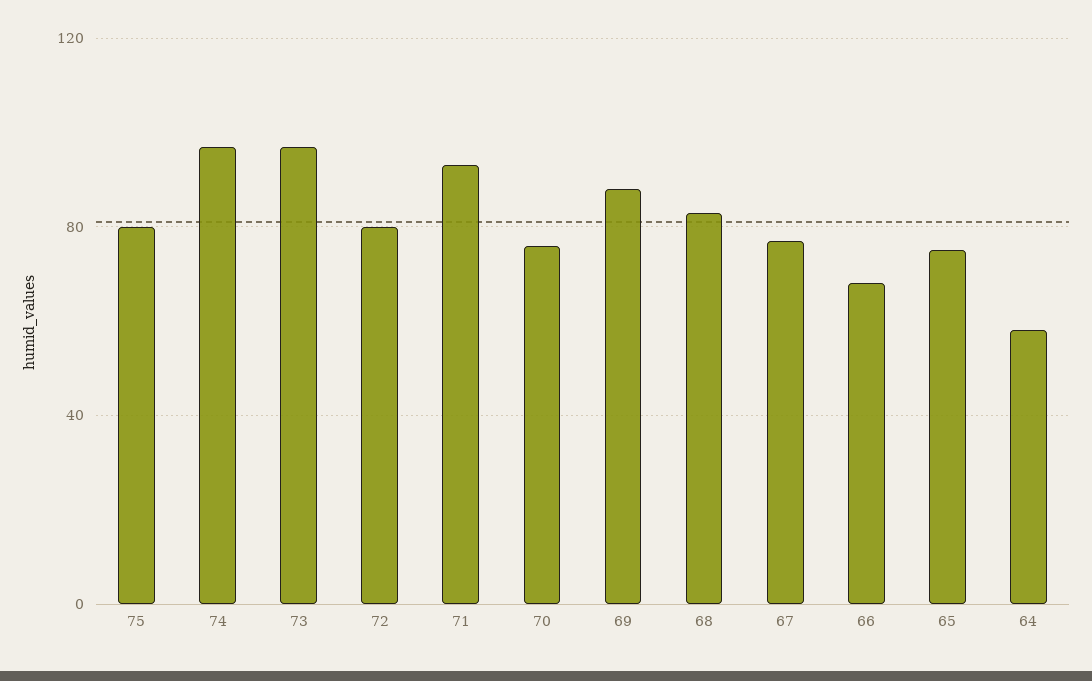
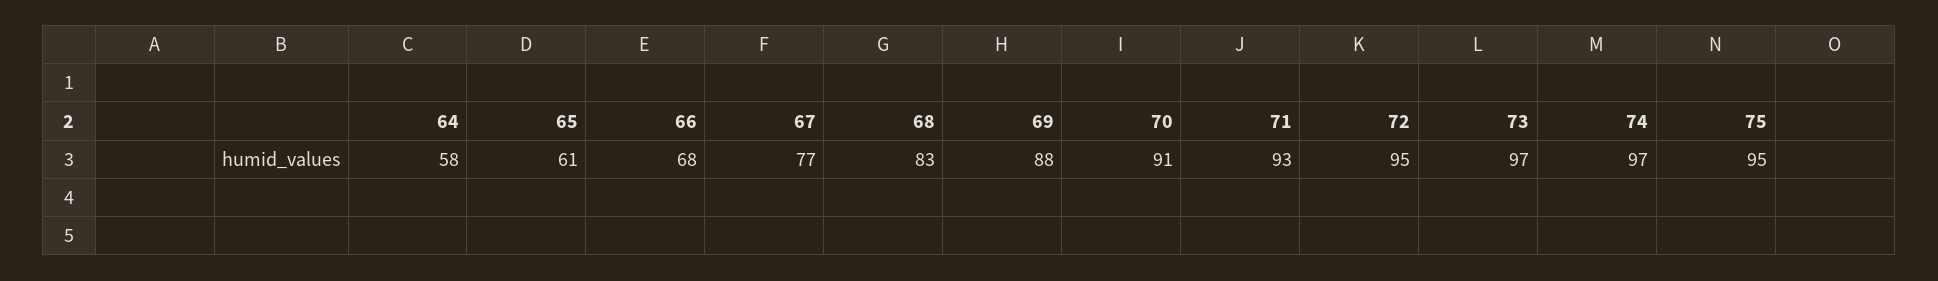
75: 80 -> 95
72: 80 -> 95
70: 75 -> 91
65: 75 -> 61

